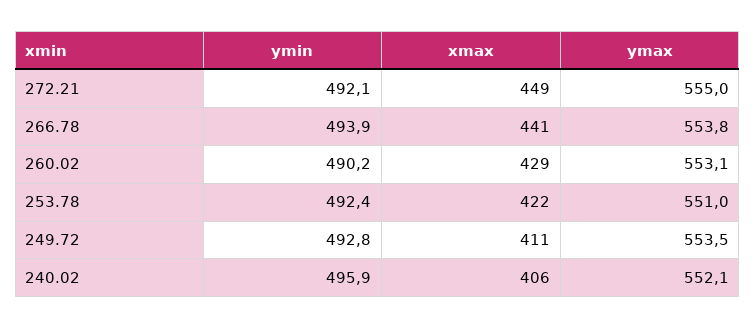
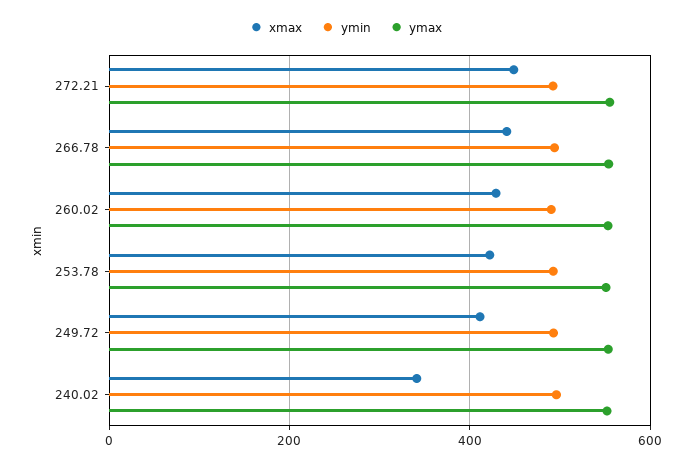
xmax, 240.02: 406 -> 340

